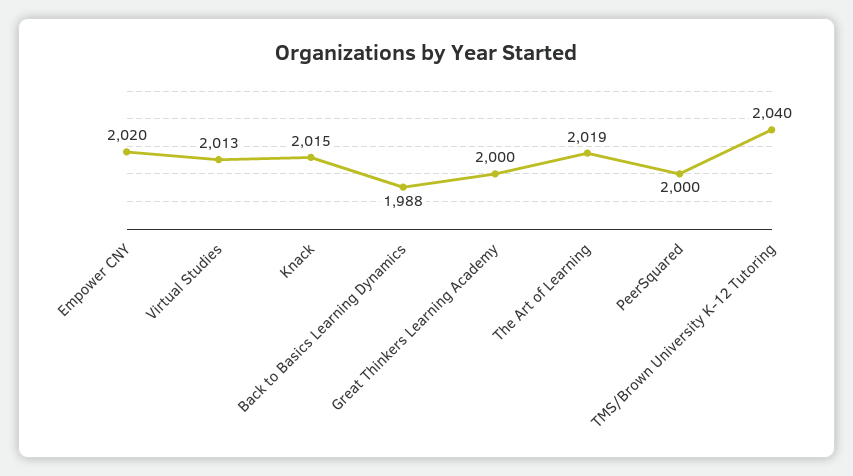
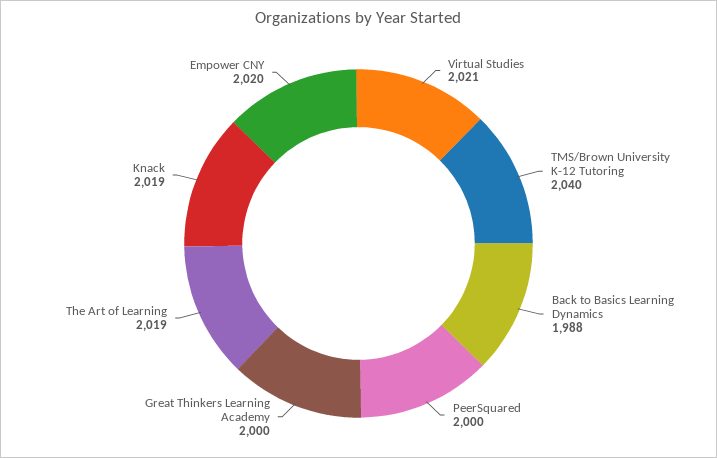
Virtual Studies: 2013 -> 2021
Knack: 2015 -> 2019

